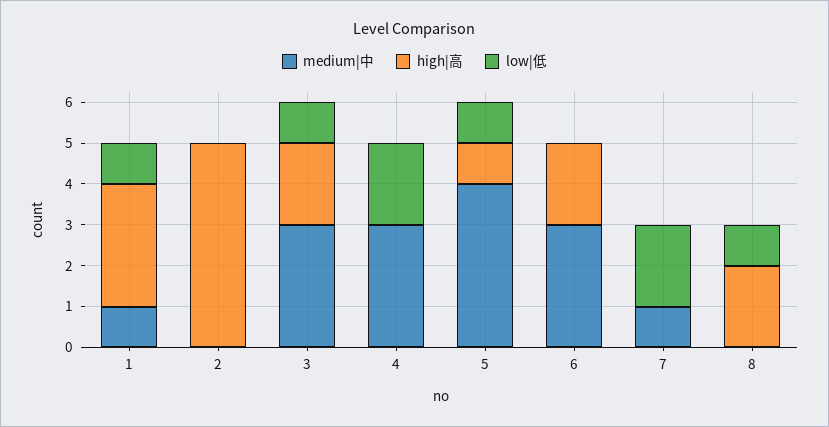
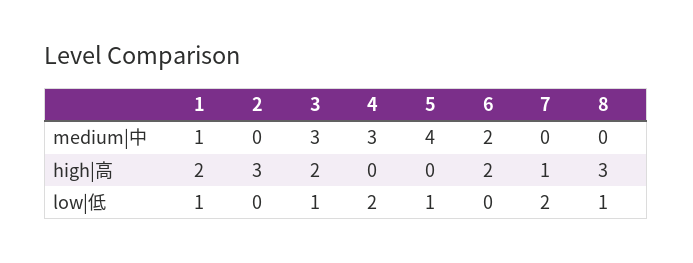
high|高, 1: 3 -> 2
high|高, 2: 5 -> 3
high|高, 5: 1 -> 0
medium|中, 6: 3 -> 2
medium|中, 7: 1 -> 0
high|高, 7: 0 -> 1
high|高, 8: 2 -> 3

